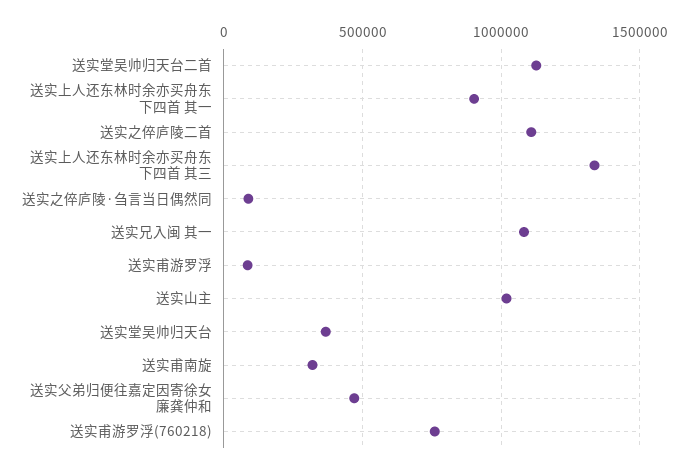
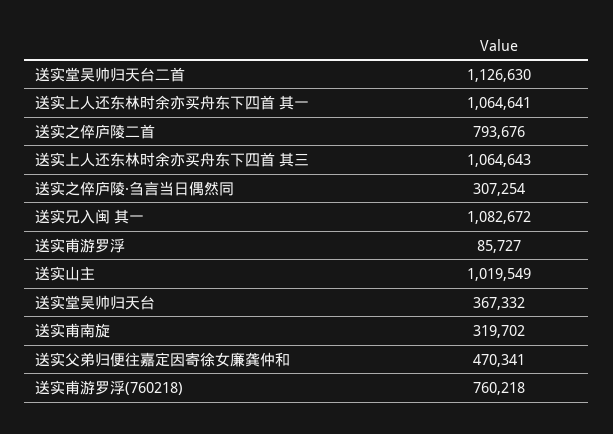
送实上人还东林时余亦买舟东下四首 其一: 900000 -> 1064641
送实之倅庐陵二首: 1100000 -> 793676
送实上人还东林时余亦买舟东下四首 其三: 1350000 -> 1064643
送实之倅庐陵·刍言当日偶然同: 100000 -> 307254

